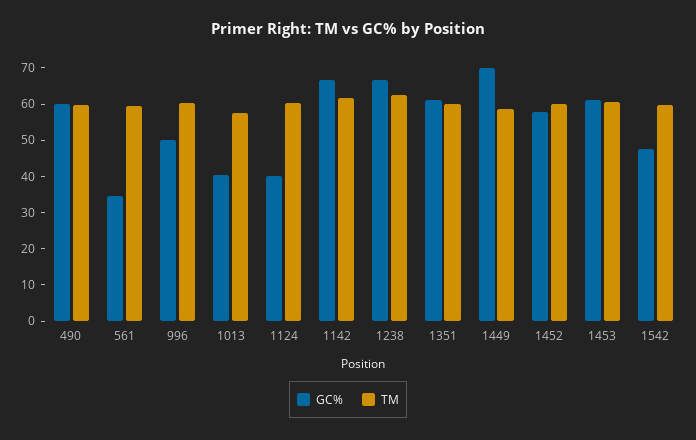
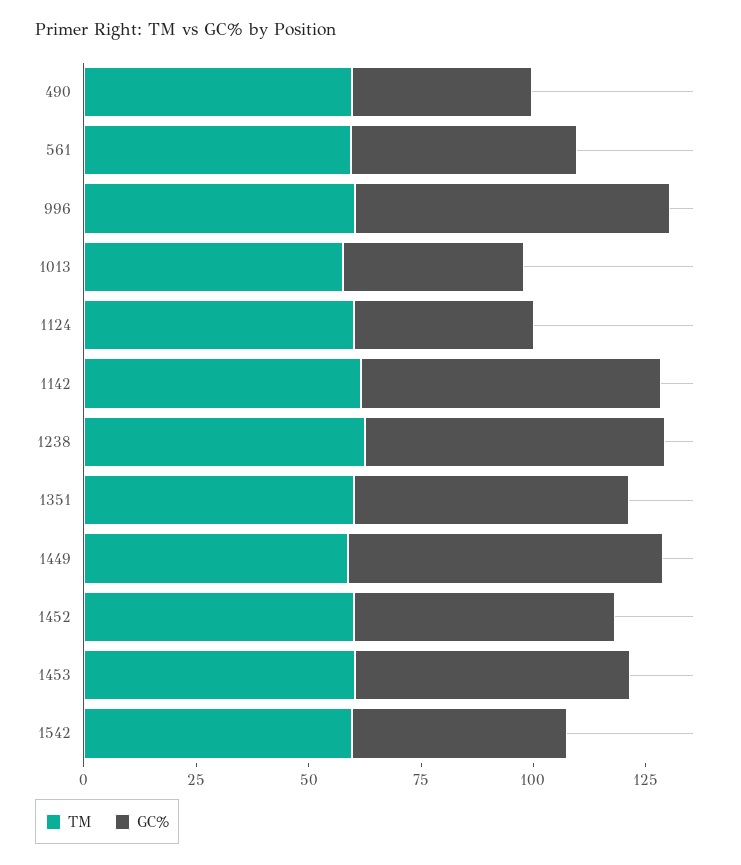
GC%, 490: 60 -> 40
GC%, 561: 35 -> 50
GC%, 996: 50 -> 70

